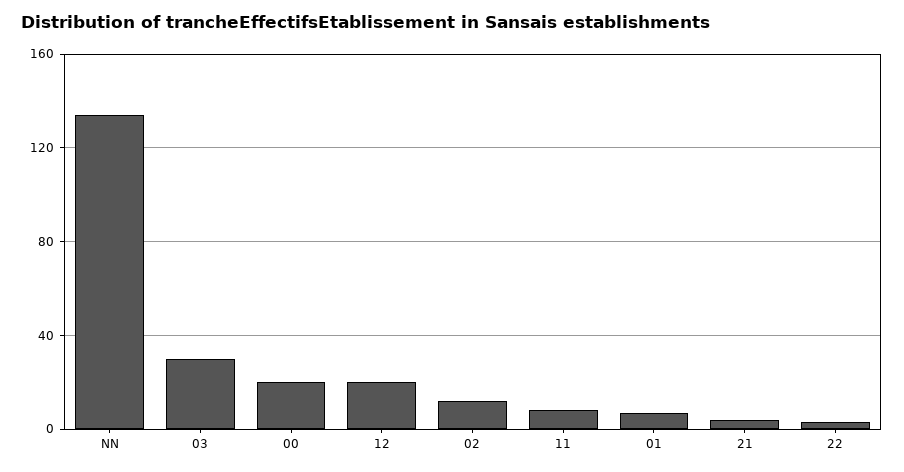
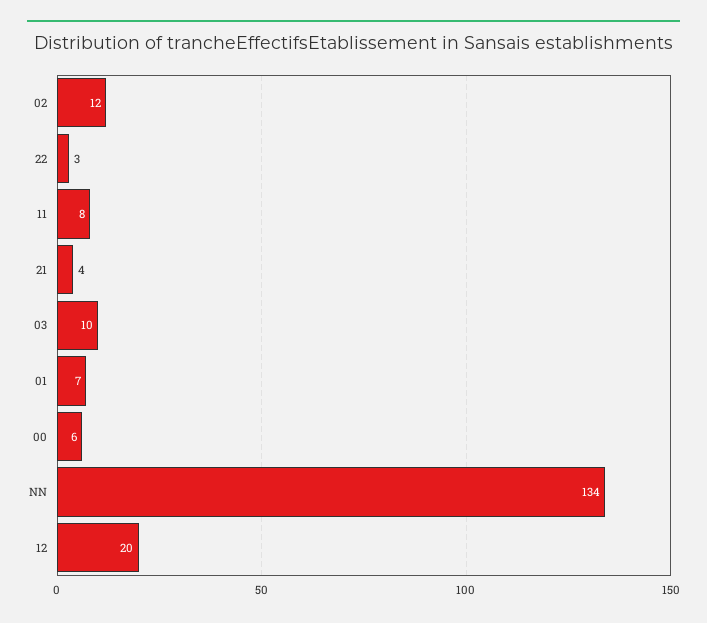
03: 30 -> 10
00: 20 -> 6

